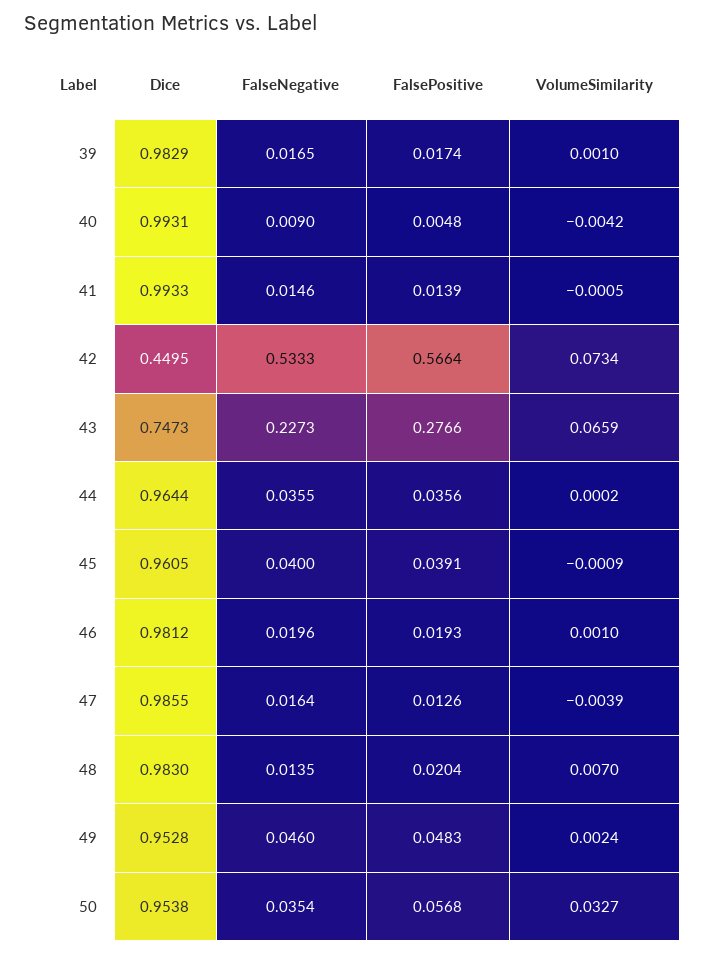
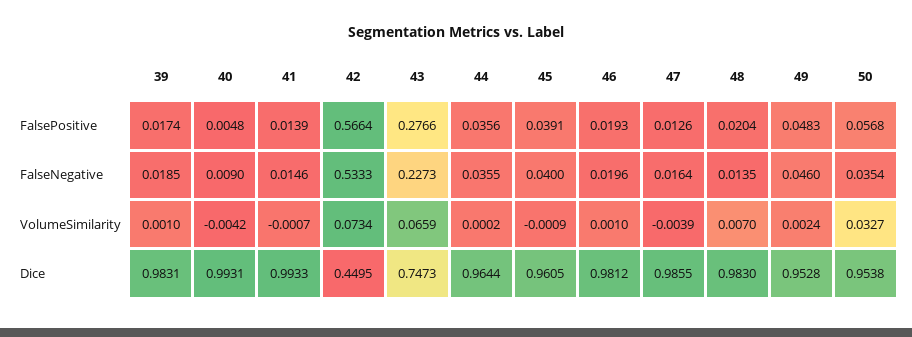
Dice, 39: 0.9829 -> 0.9831
FalseNegative, 39: 0.0165 -> 0.0185
VolumeSimilarity, 41: -0.0005 -> -0.0007

